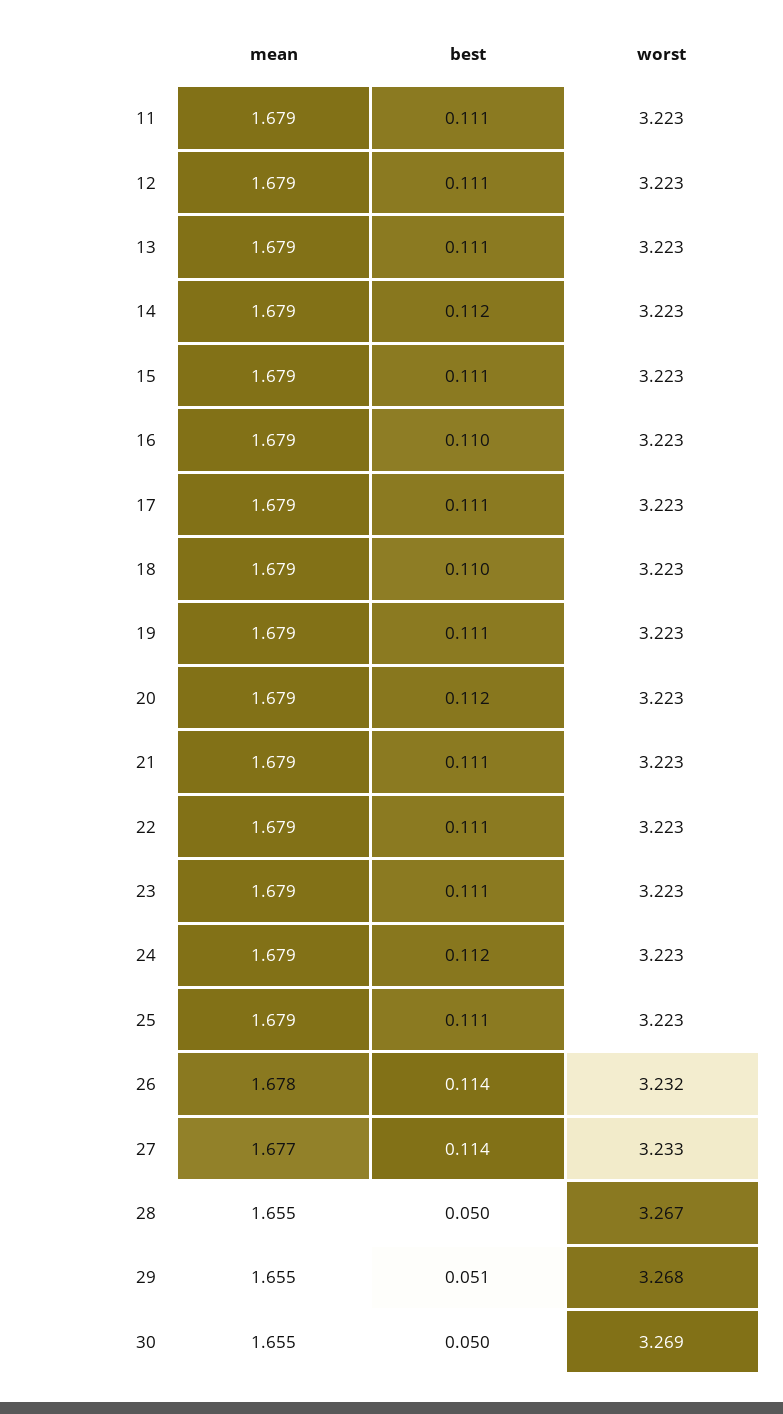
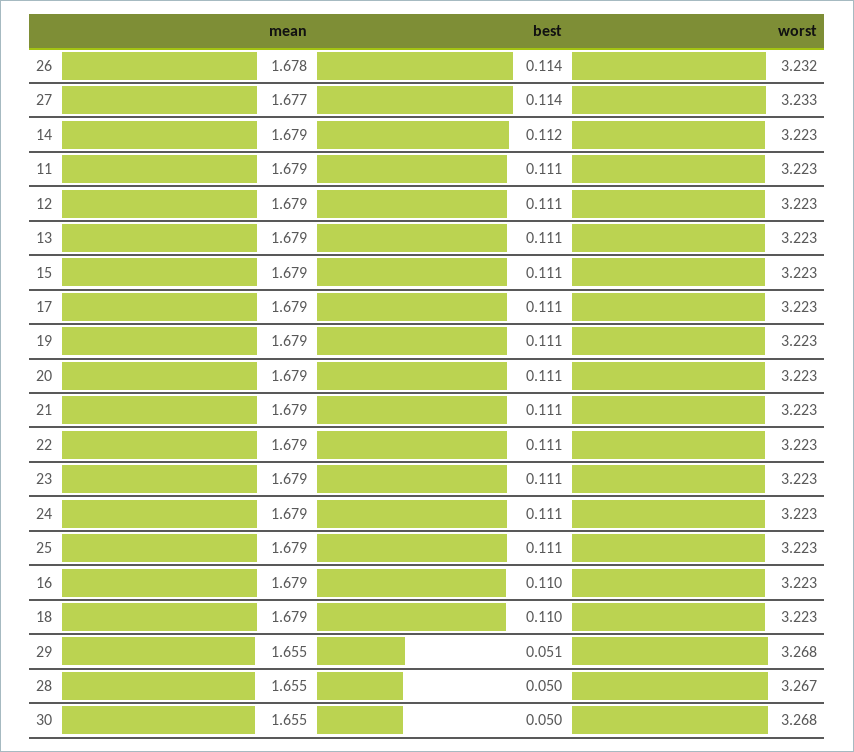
best, 20: 0.112 -> 0.111
best, 24: 0.112 -> 0.111
worst, 30: 3.269 -> 3.268

